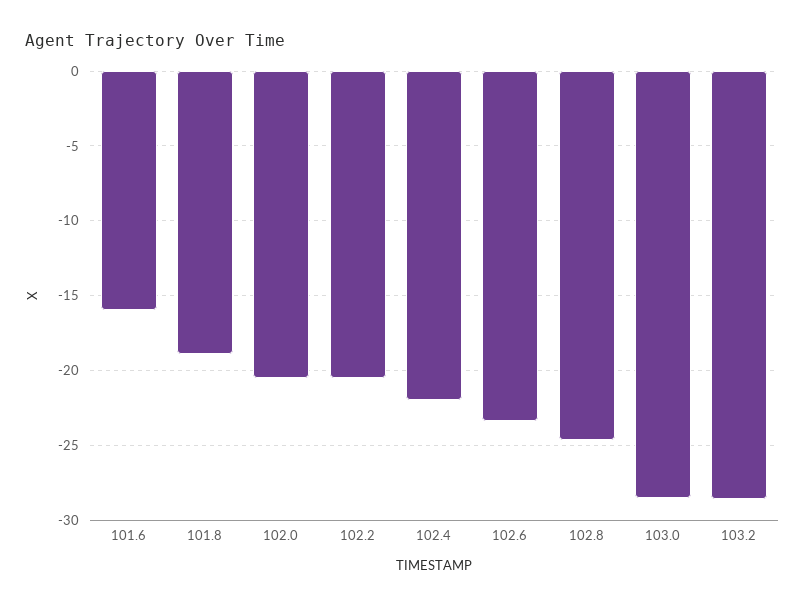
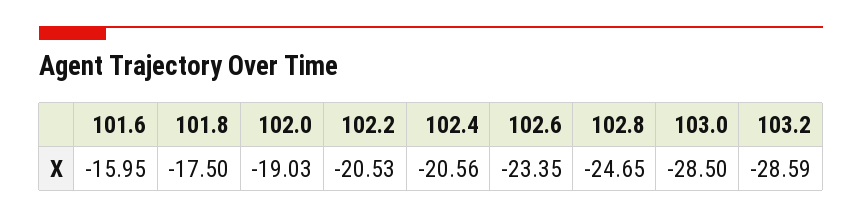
101.8: -19 -> -17.5
102.0: -20.5 -> -19.03
102.4: -22 -> -20.56

